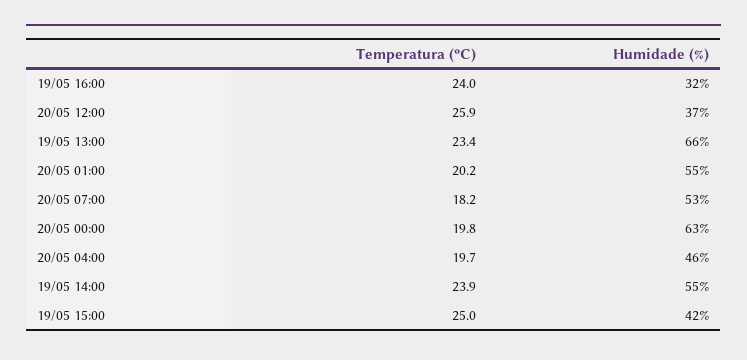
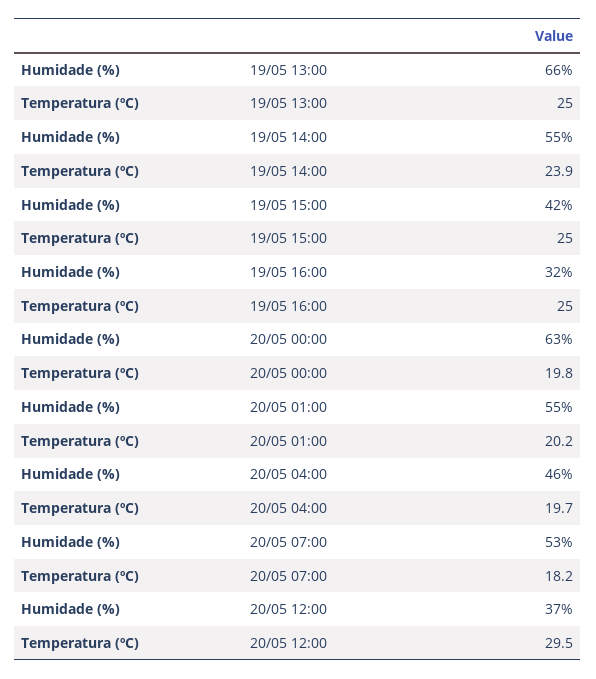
Temperatura (ºC), 19/05 16:00: 24 -> 25
Temperatura (ºC), 20/05 12:00: 25.9 -> 29.5
Temperatura (ºC), 19/05 13:00: 23.4 -> 25

